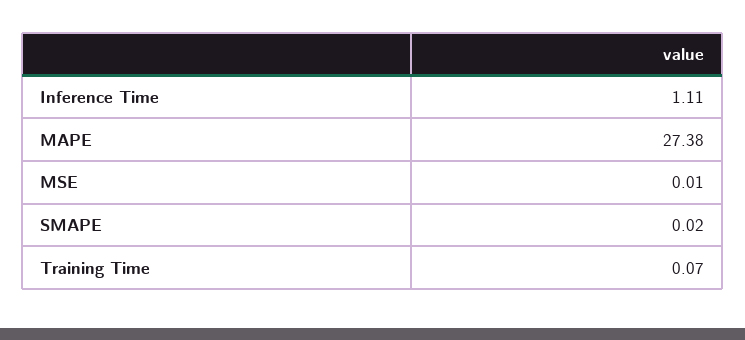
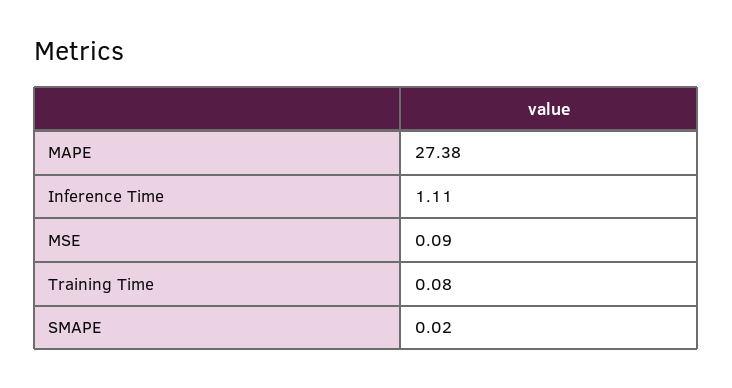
MSE: 0.01 -> 0.09
Training Time: 0.07 -> 0.08

